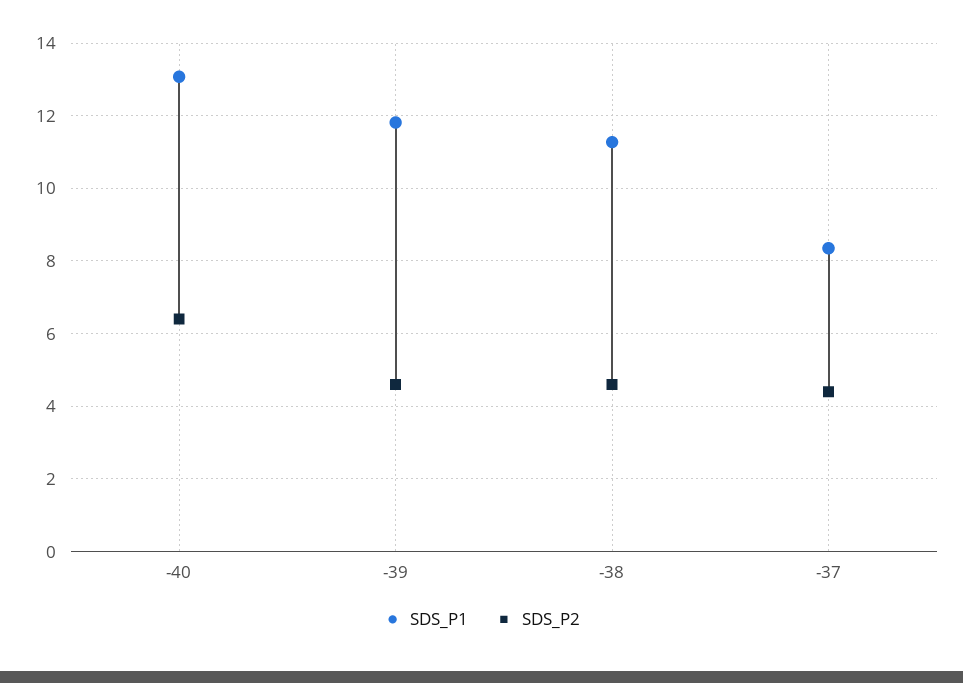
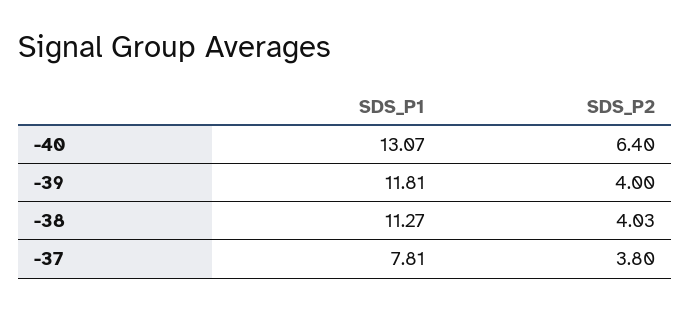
SDS_P2, -39: 4.6 -> 4
SDS_P2, -38: 4.6 -> 4.03
SDS_P1, -37: 8.4 -> 7.81
SDS_P2, -37: 4.4 -> 3.8

